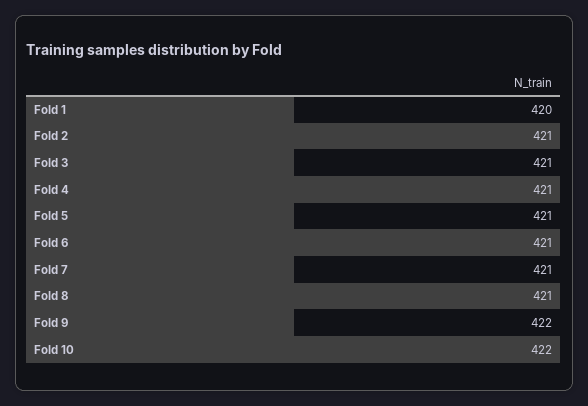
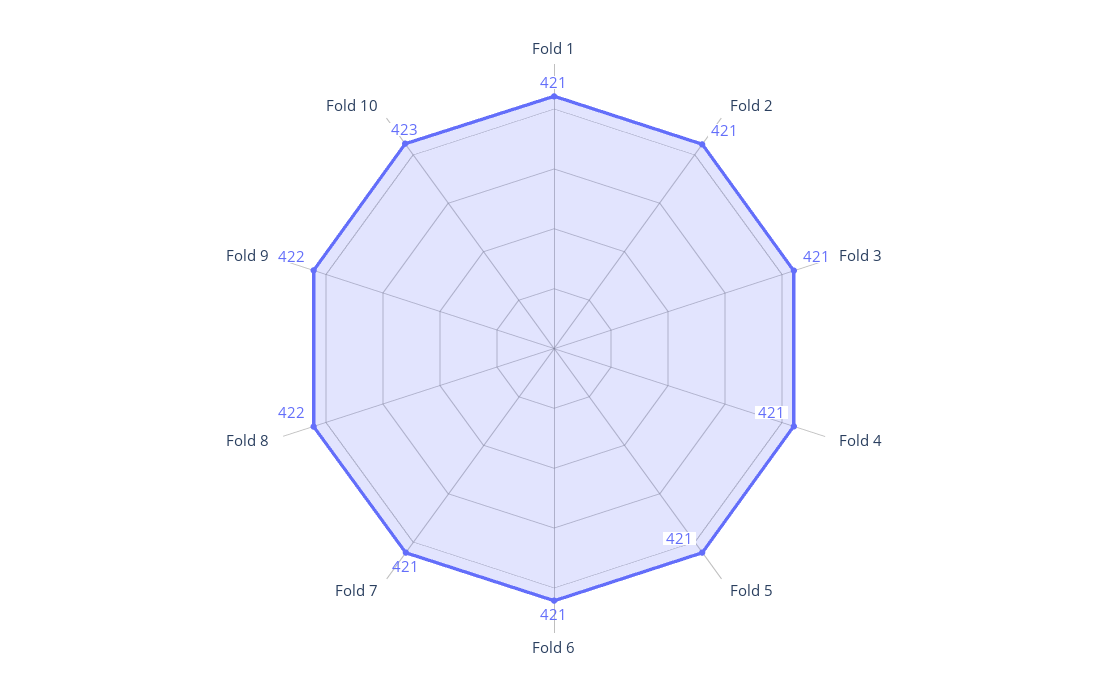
Fold 1: 420 -> 421
Fold 8: 421 -> 422
Fold 10: 422 -> 423

